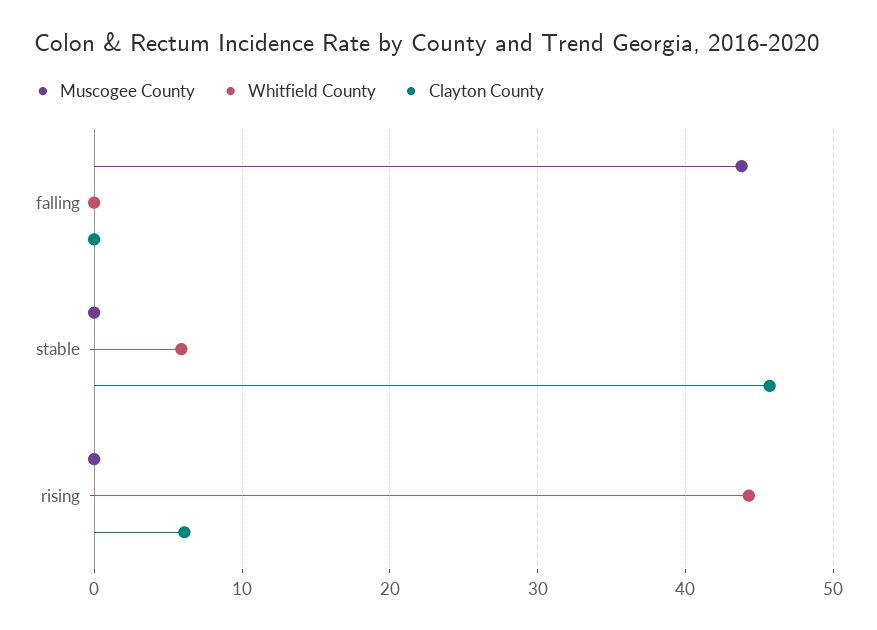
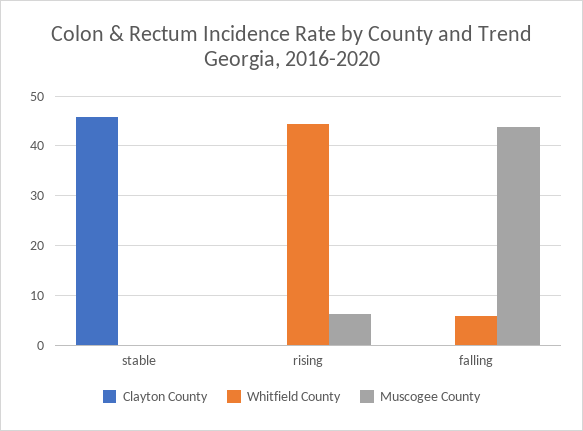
Whitfield County, falling: 0 -> 6
Whitfield County, stable: 6 -> 0
Muscogee County, rising: 0 -> 6
Clayton County, rising: 6 -> 0

